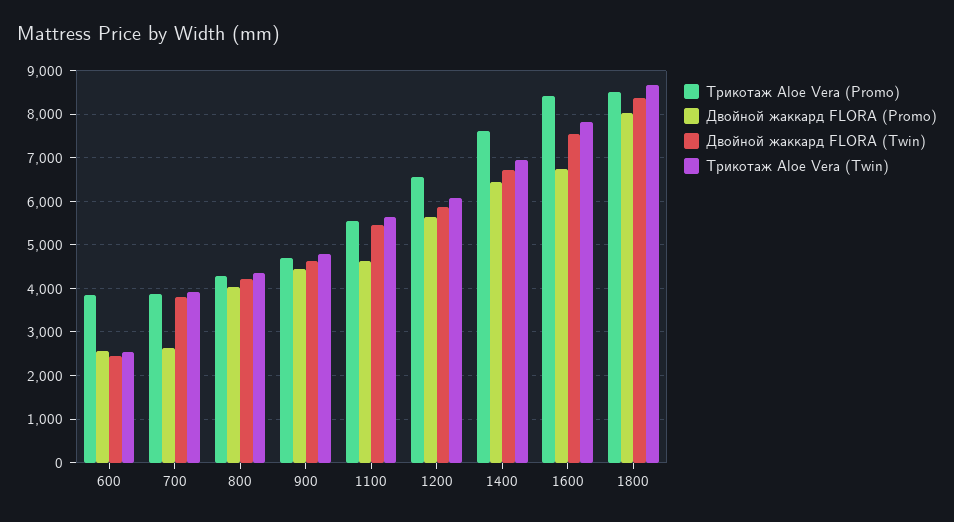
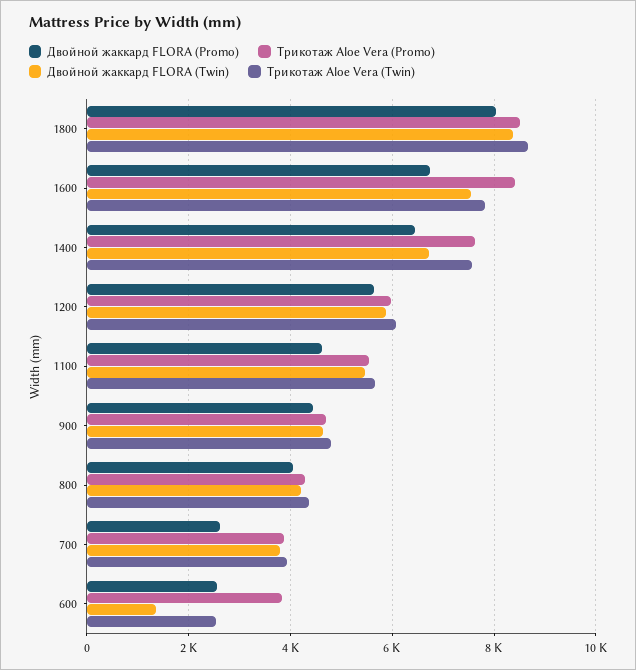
Двойной жаккард FLORA (Twin), 600: 2400 -> 1400
Трикотаж Aloe Vera (Promo), 1200: 6600 -> 6000
Трикотаж Aloe Vera (Twin), 1400: 7000 -> 7600

